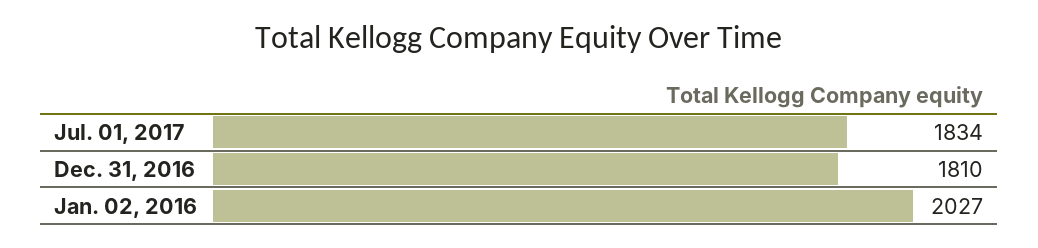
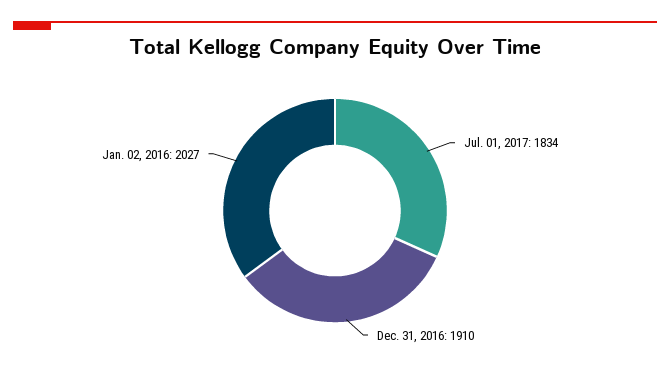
Dec. 31, 2016: 1810 -> 1910

